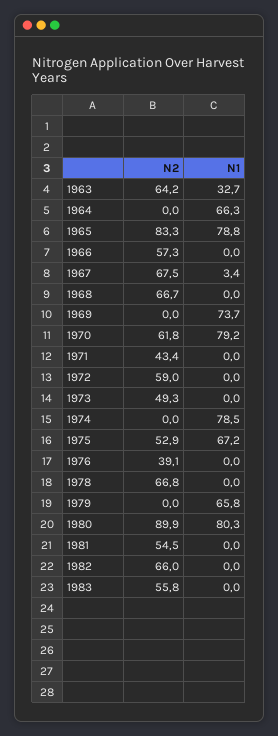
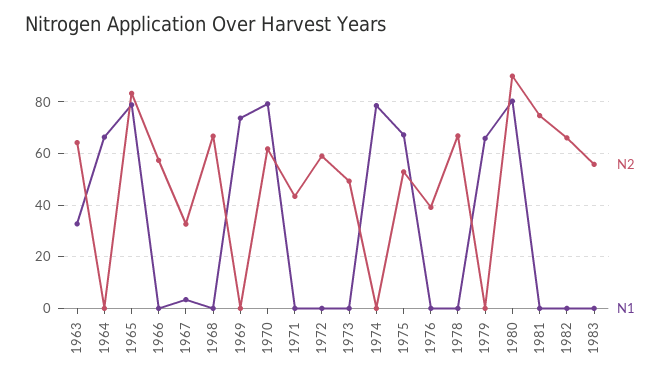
N2, 1967: 67.5 -> 32.5
N2, 1981: 54.5 -> 75

